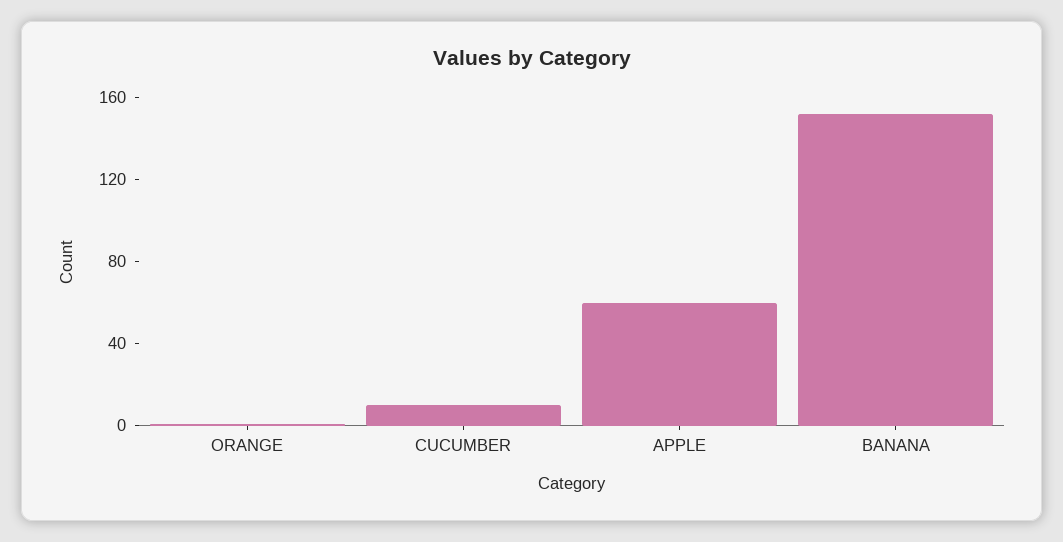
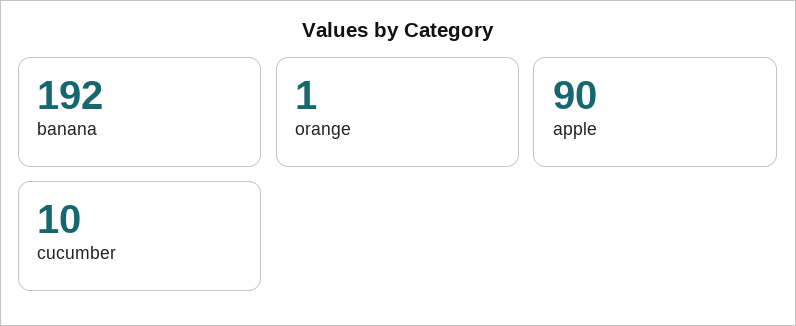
APPLE: 60 -> 90
BANANA: 150 -> 192

